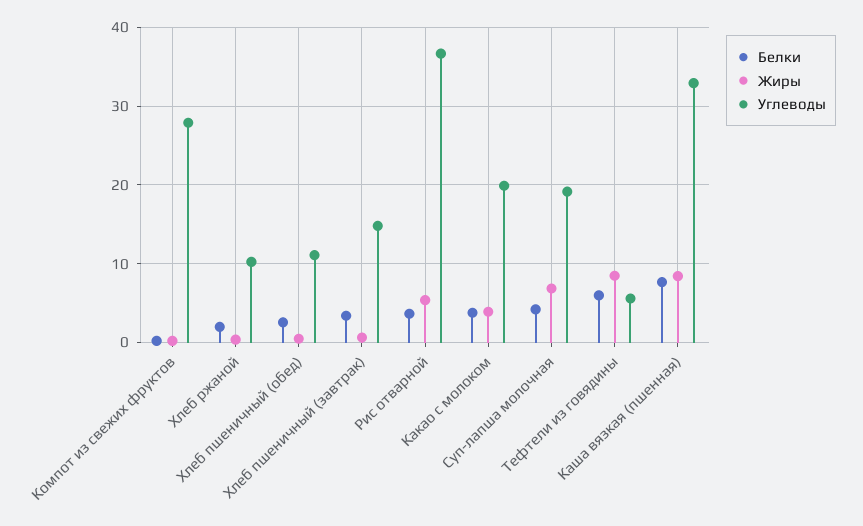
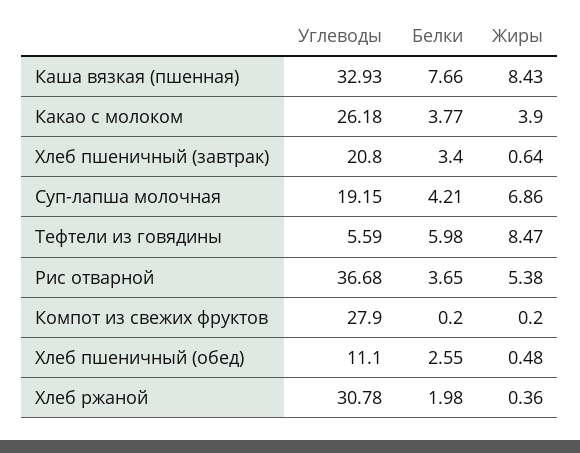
Углеводы, Хлеб ржаной: 10 -> 30.78
Углеводы, Хлеб пшеничный (завтрак): 15 -> 20.8
Углеводы, Какао с молоком: 20 -> 26.18

